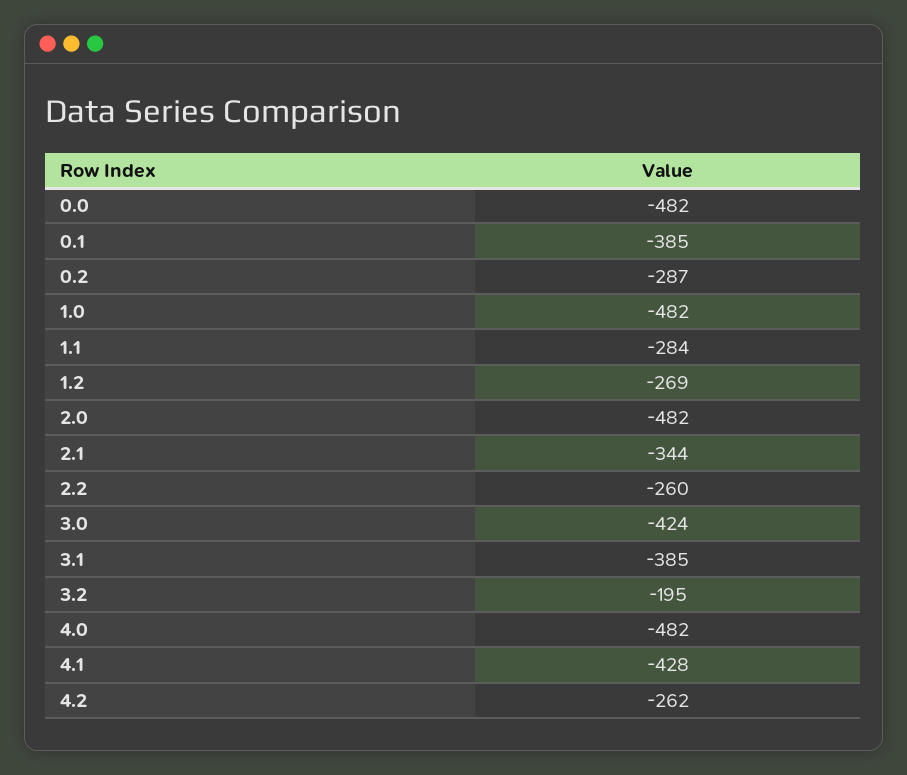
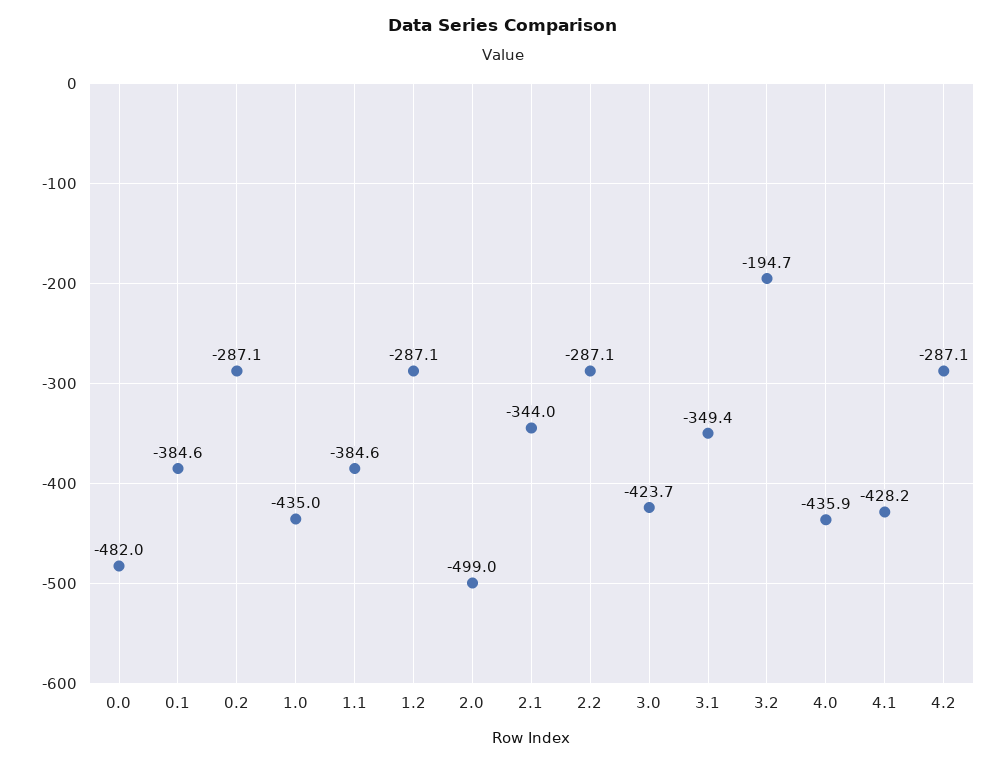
1.0: -482 -> -435
1.1: -284 -> -384.6
1.2: -269 -> -287.1
2.0: -482 -> -499
2.2: -260 -> -287.1
3.1: -385 -> -349.4
4.0: -482 -> -435.9
4.2: -262 -> -287.1

